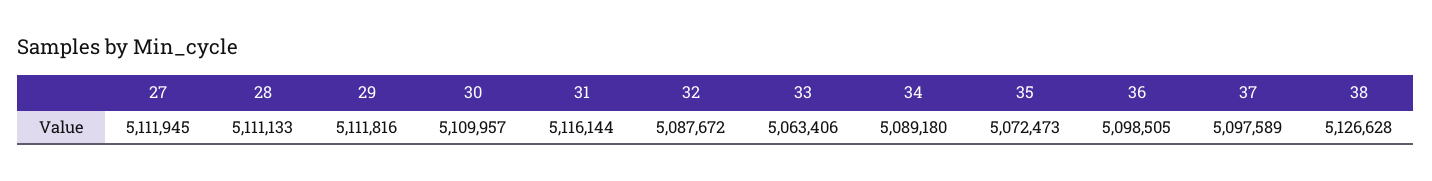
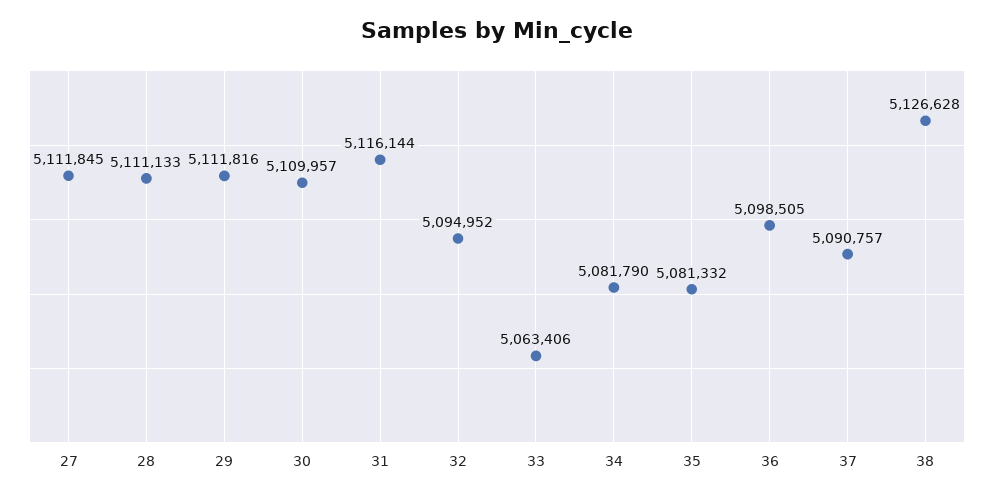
27: 5111945 -> 5111845
32: 5087672 -> 5094952
34: 5089180 -> 5081790
35: 5072473 -> 5081332
37: 5097589 -> 5090757

